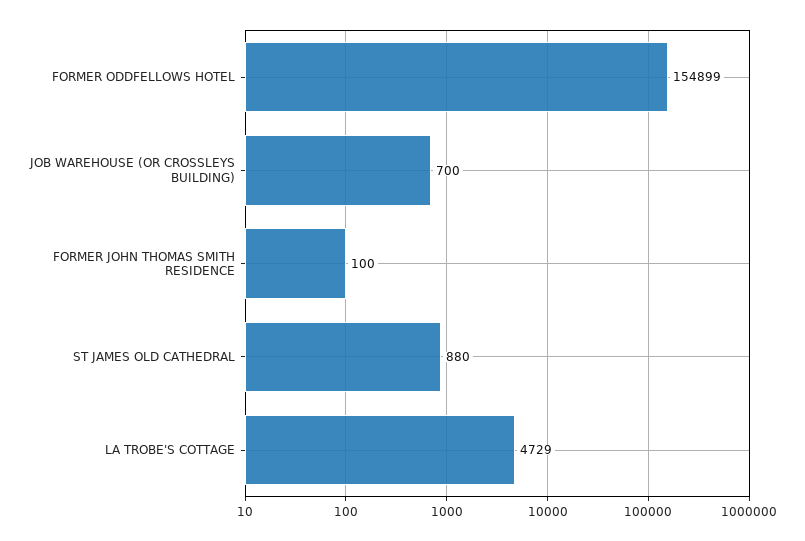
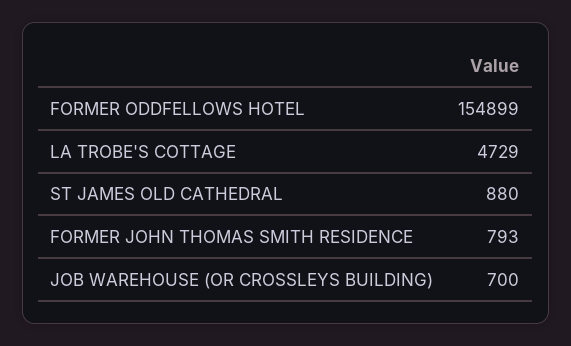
FORMER JOHN THOMAS SMITH RESIDENCE: 100 -> 793

